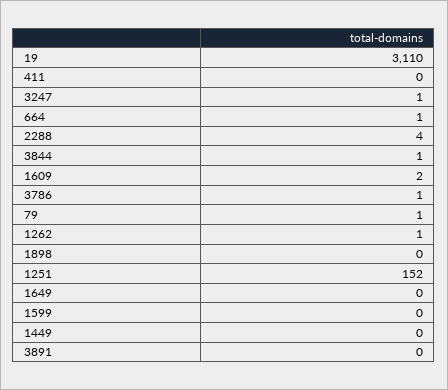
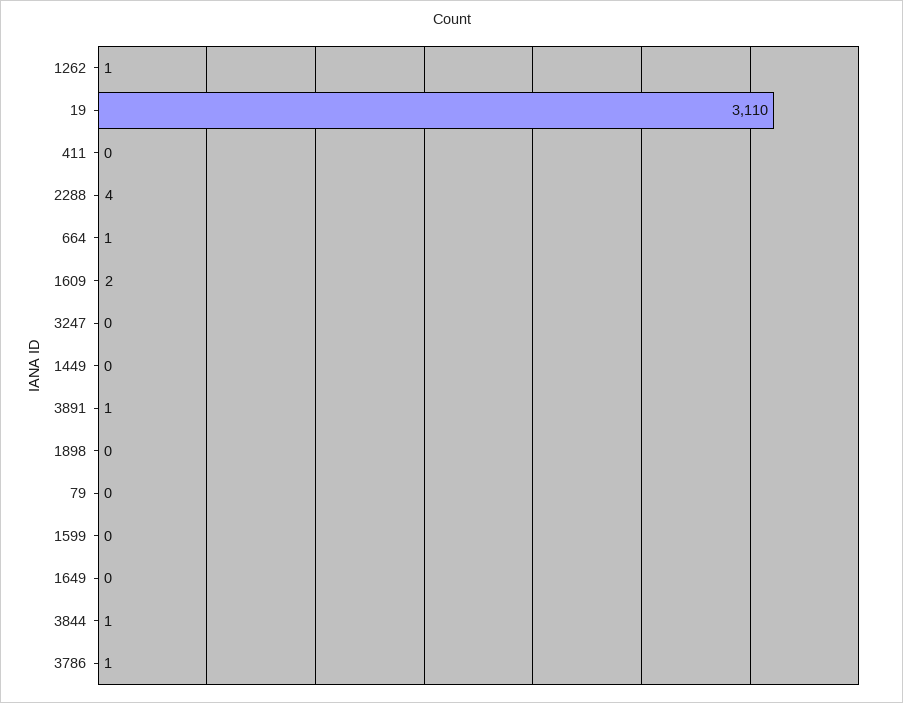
3247: 1 -> 0
79: 1 -> 0
1251: 152 -> none
3891: 0 -> 1

